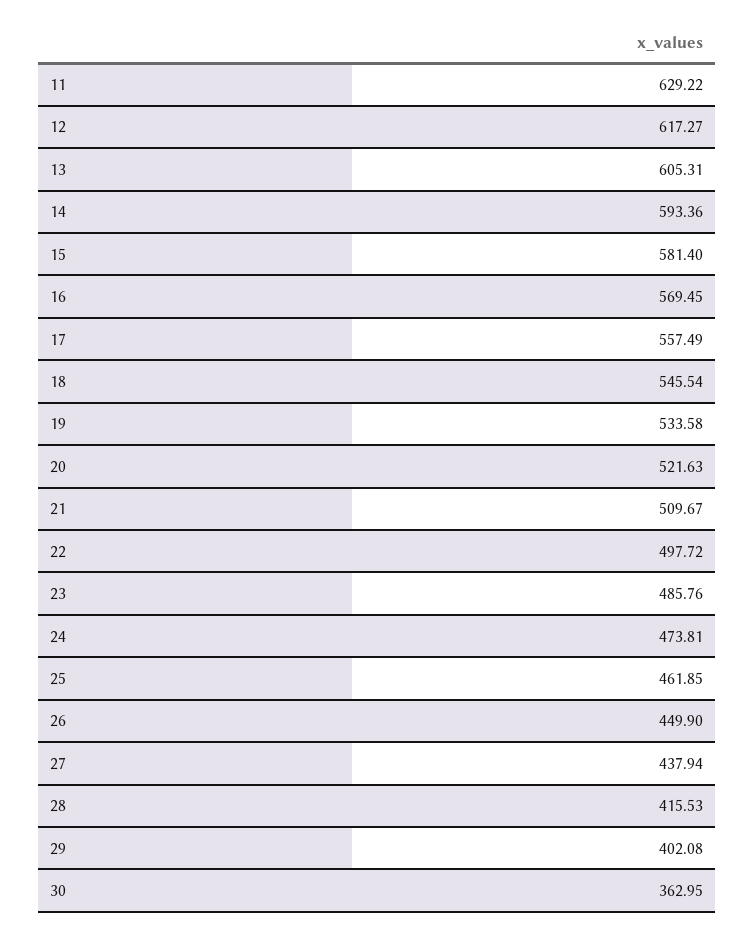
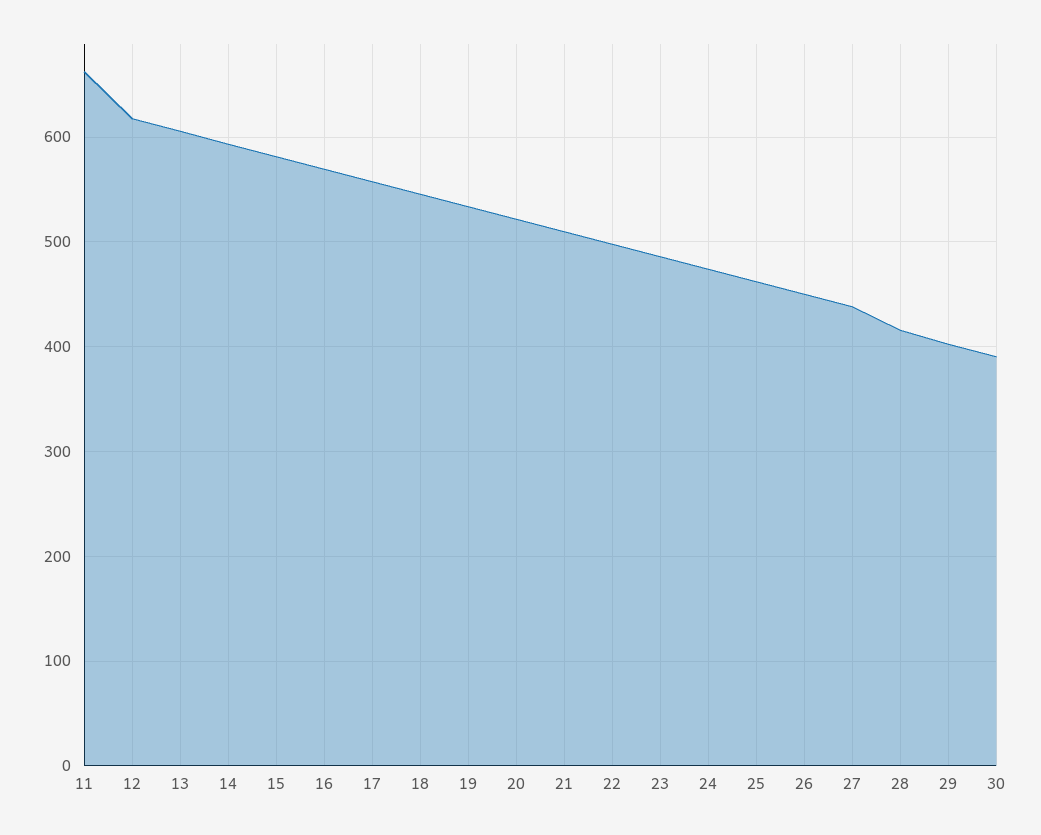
11: 629.22 -> 660
30: 362.95 -> 390

